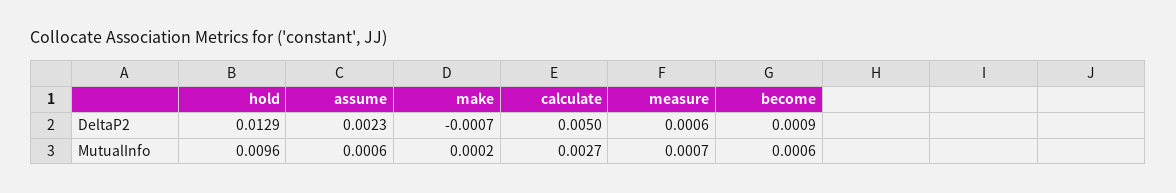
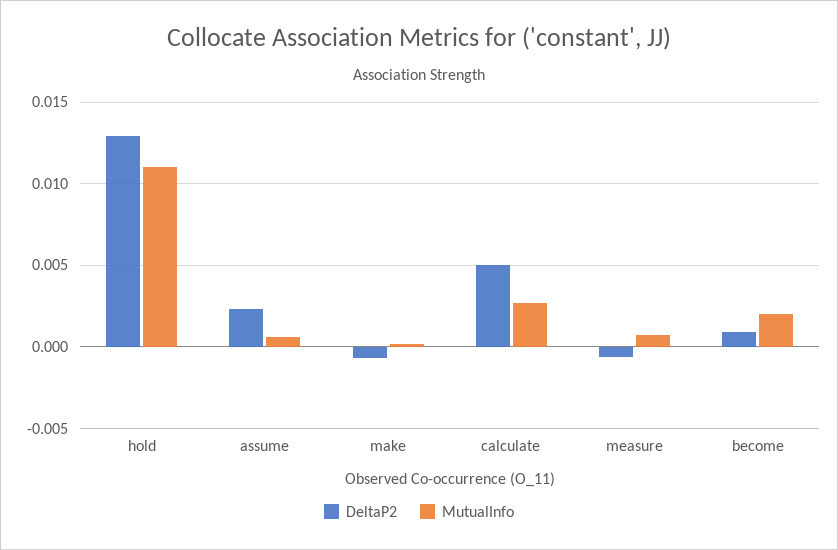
DeltaP2, measure: 0.0006 -> -0.0005
MutualInfo, hold: 0.0096 -> 0.011
MutualInfo, become: 0.0006 -> 0.002

